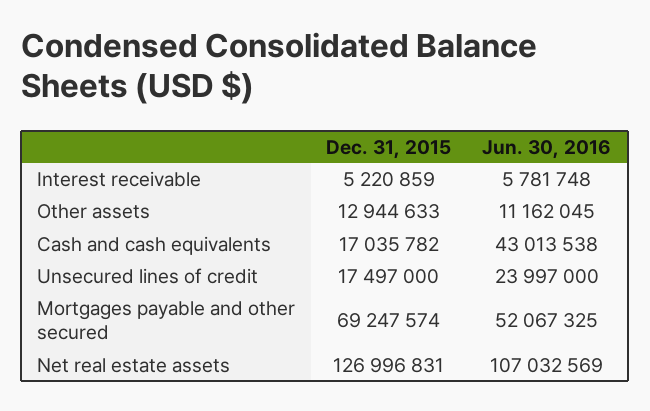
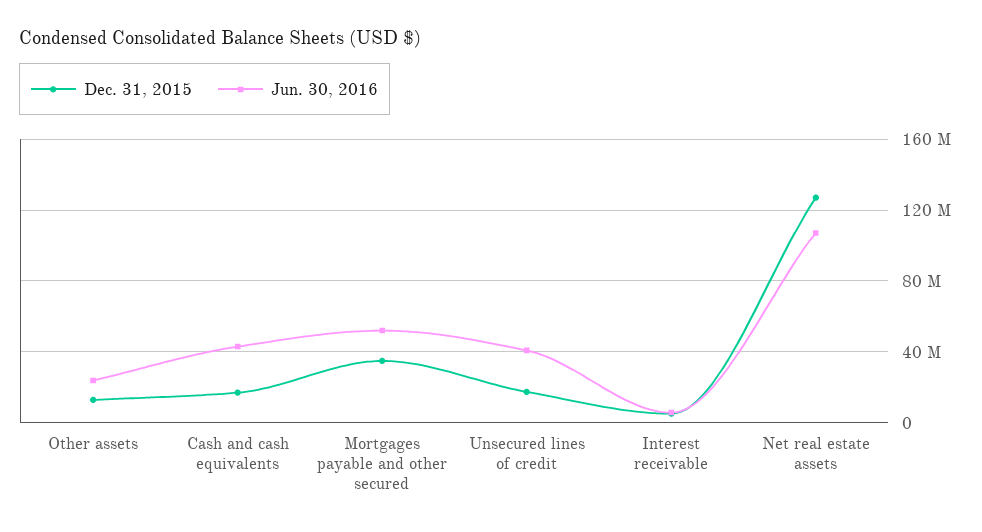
Jun. 30, 2016, Other assets: 11162045 -> 25000000
Jun. 30, 2016, Unsecured lines of credit: 23997000 -> 40000000
Dec. 31, 2015, Mortgages payable and other secured: 69247574 -> 35000000

